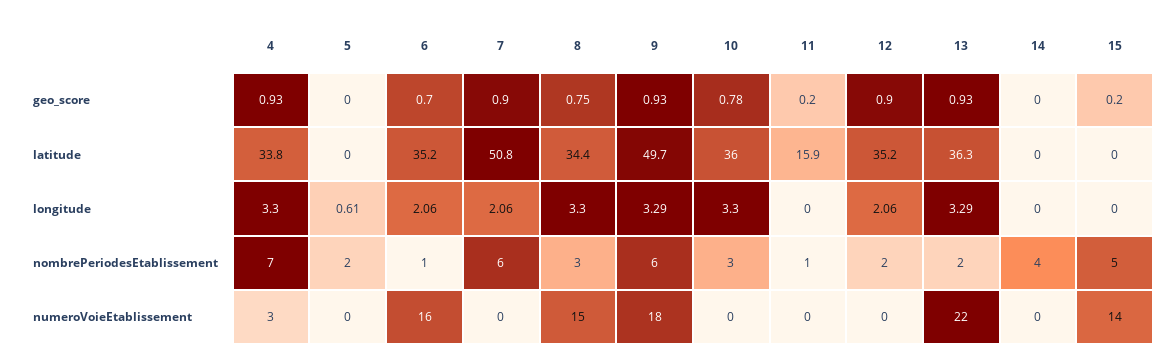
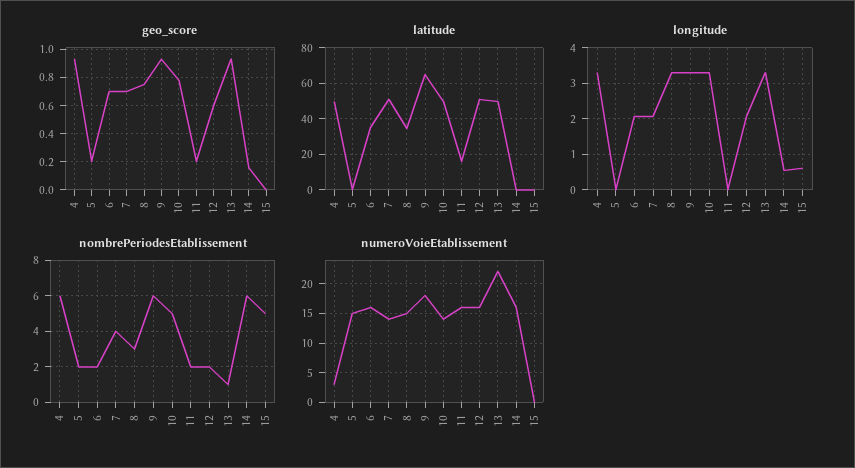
geo_score, 5: 0 -> 0.2
geo_score, 7: 0.9 -> 0.7
geo_score, 12: 0.9 -> 0.6
geo_score, 14: 0 -> 0.15
geo_score, 15: 0.2 -> 0
latitude, 4: 33.8 -> 50
latitude, 9: 49.7 -> 65
latitude, 10: 36 -> 50
latitude, 12: 35.2 -> 50
latitude, 13: 36.3 -> 50
longitude, 5: 0.61 -> 0
longitude, 14: 0 -> 0.6
longitude, 15: 0 -> 0.6
nombrePeriodesEtablissement, 4: 7 -> 6
nombrePeriodesEtablissement, 6: 1 -> 2
nombrePeriodesEtablissement, 7: 6 -> 4
nombrePeriodesEtablissement, 10: 3 -> 5
nombrePeriodesEtablissement, 11: 1 -> 2
nombrePeriodesEtablissement, 13: 2 -> 1
nombrePeriodesEtablissement, 14: 4 -> 6
numeroVoieEtablissement, 5: 0 -> 15
numeroVoieEtablissement, 7: 0 -> 15
numeroVoieEtablissement, 10: 0 -> 15
numeroVoieEtablissement, 11: 0 -> 15
numeroVoieEtablissement, 12: 0 -> 15
numeroVoieEtablissement, 14: 0 -> 15
numeroVoieEtablissement, 15: 14 -> 0

